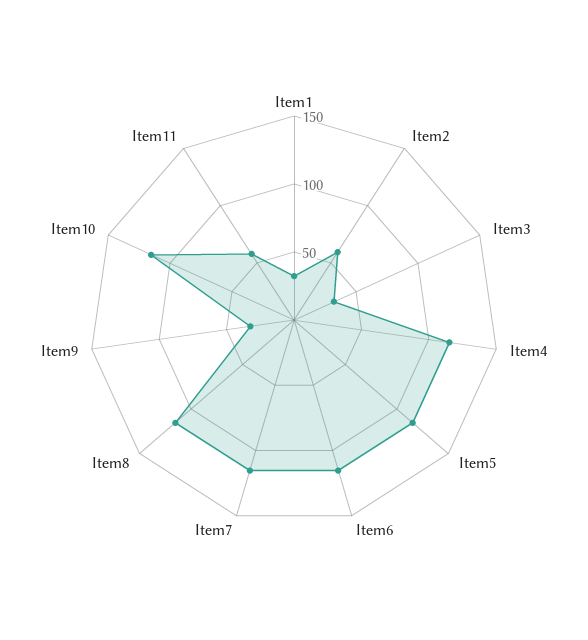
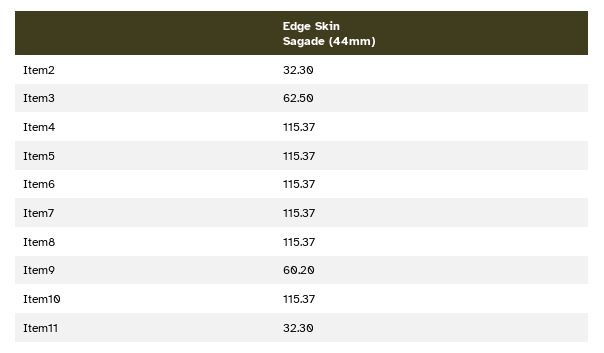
Item1: 30 -> none
Item2: 60 -> 32.3
Item3: 30 -> 62.5
Item9: 30 -> 60.2
Item11: 60 -> 32.3

